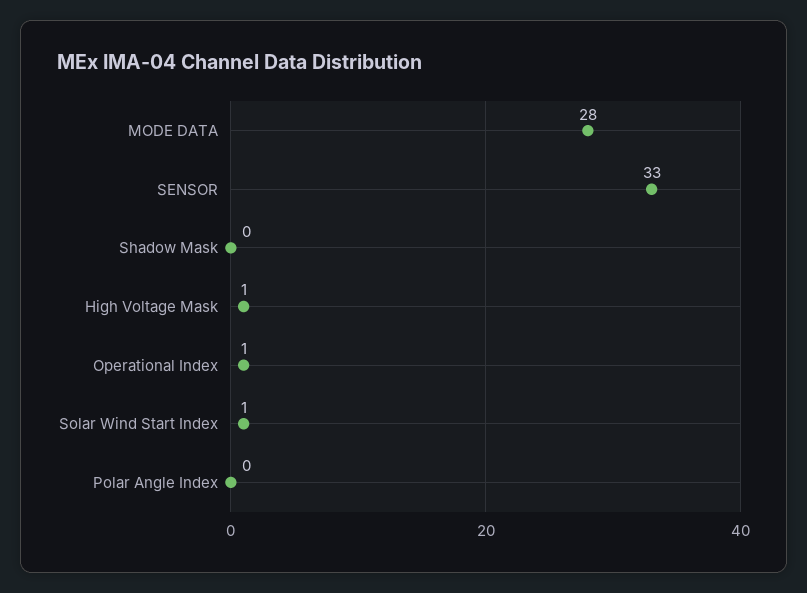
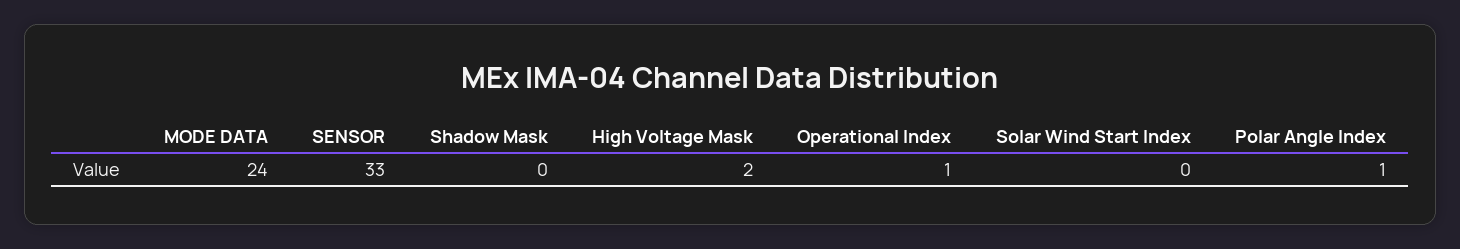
MODE DATA: 28 -> 24
High Voltage Mask: 1 -> 2
Solar Wind Start Index: 1 -> 0
Polar Angle Index: 0 -> 1

